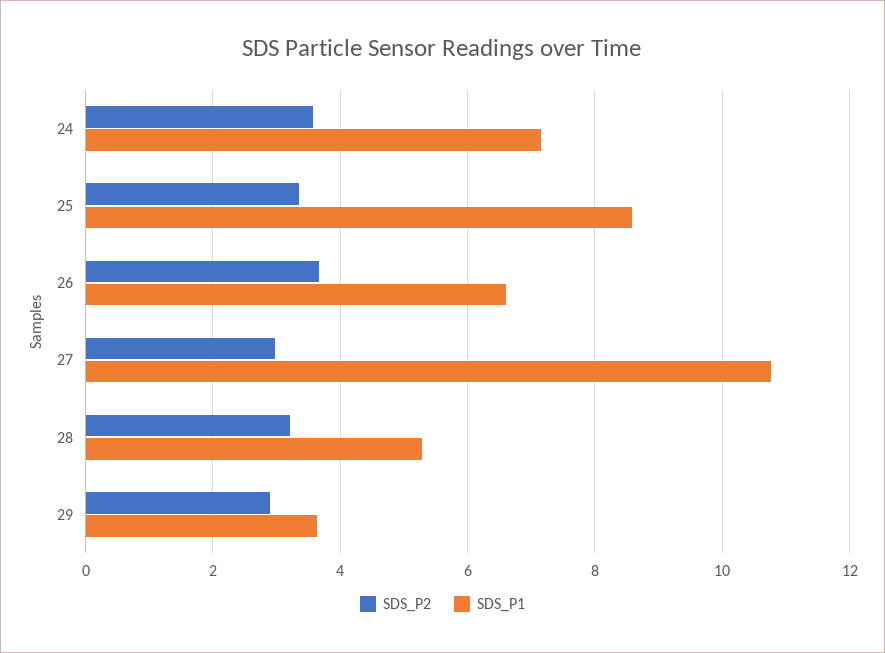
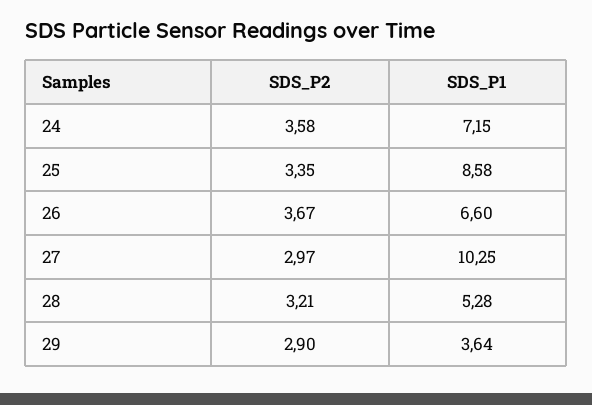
SDS_P1, 27: 10.8 -> 10.25

